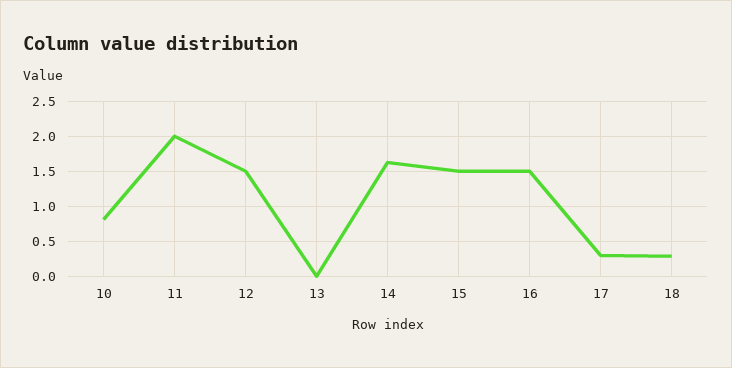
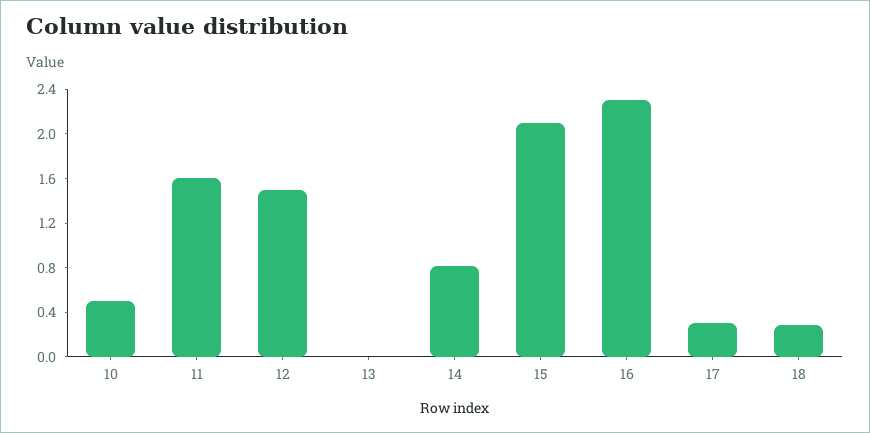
10: 0.8 -> 0.5
11: 2 -> 1.6
14: 1.6 -> 0.8
15: 1.5 -> 2.1
16: 1.5 -> 2.3

